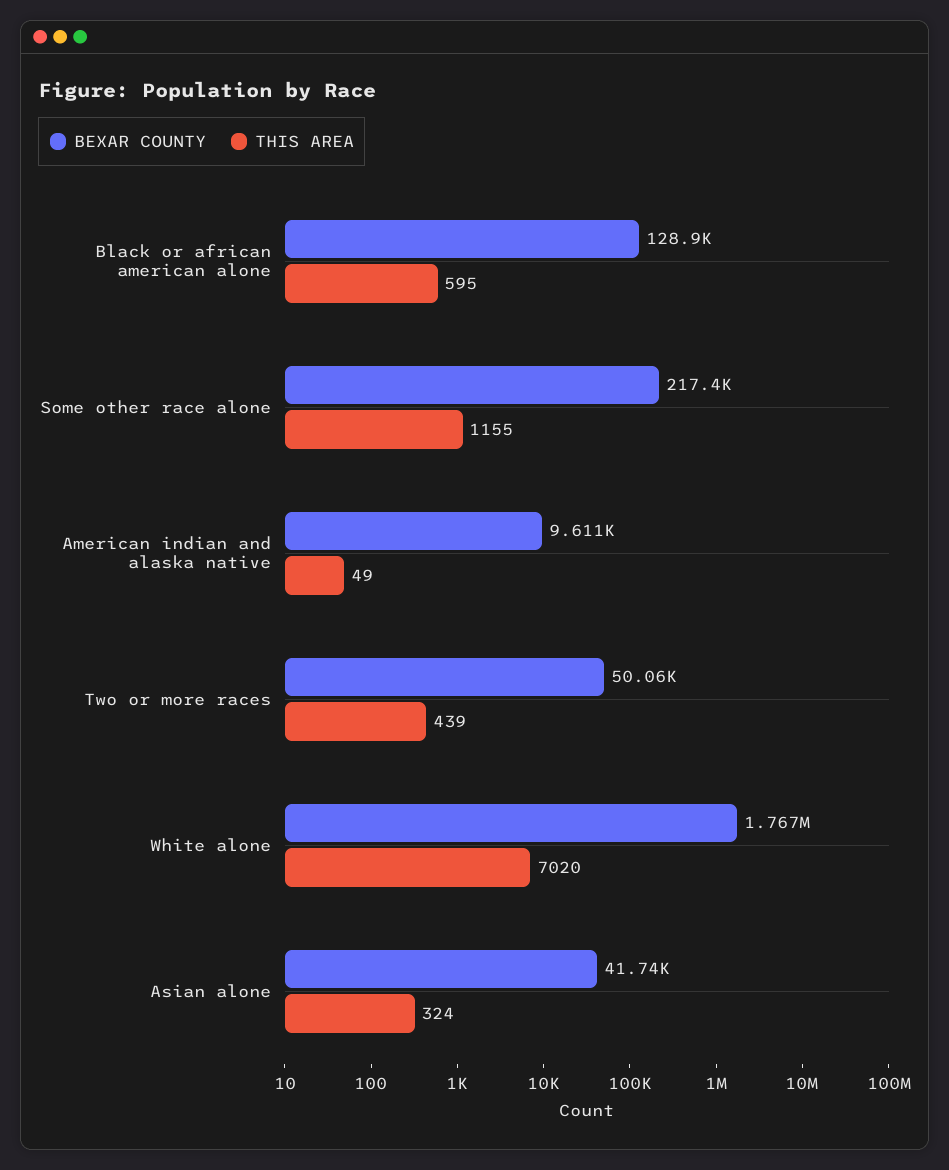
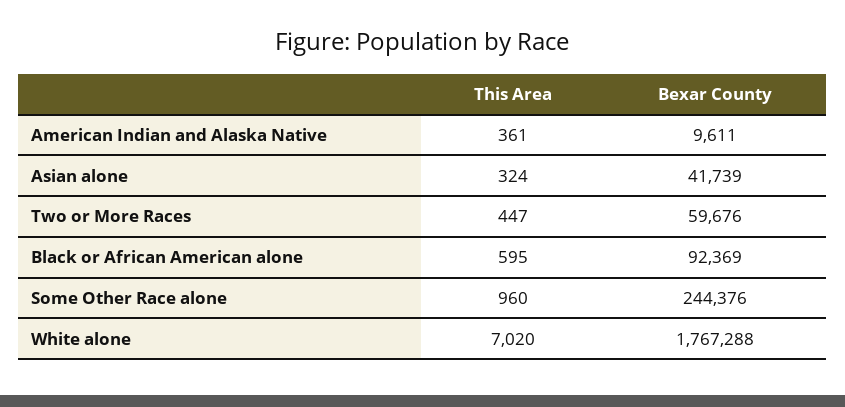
BEXAR COUNTY, Black or african american alone: 128900 -> 92369
BEXAR COUNTY, Some other race alone: 217400 -> 244376
THIS AREA, Some other race alone: 1155 -> 960
THIS AREA, American indian and alaska native: 49 -> 361
BEXAR COUNTY, Two or more races: 50060 -> 59676
THIS AREA, Two or more races: 439 -> 447

